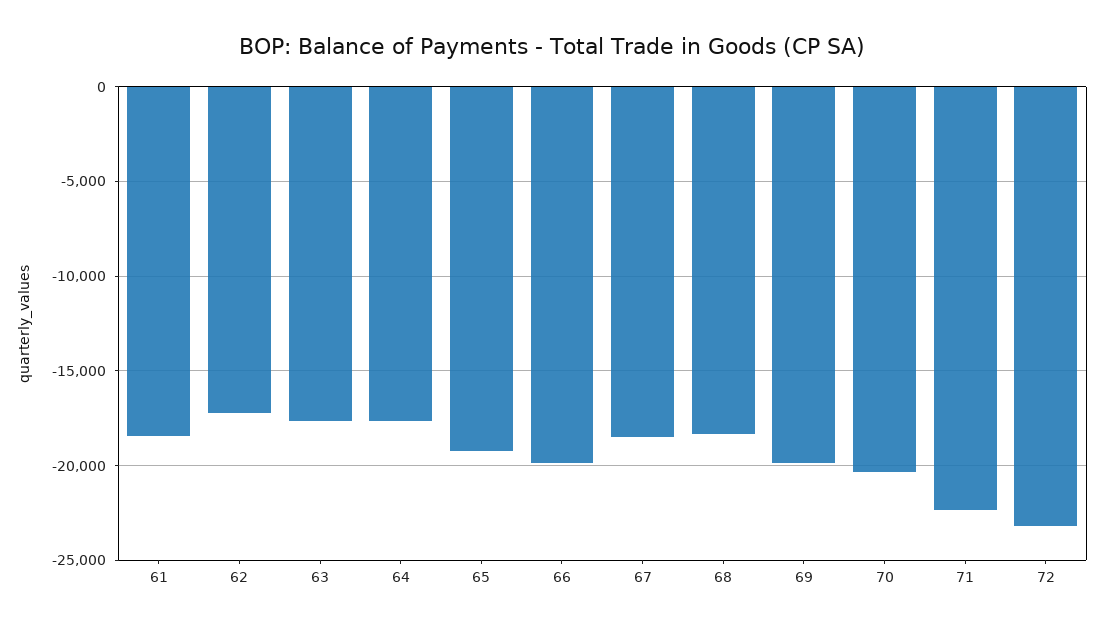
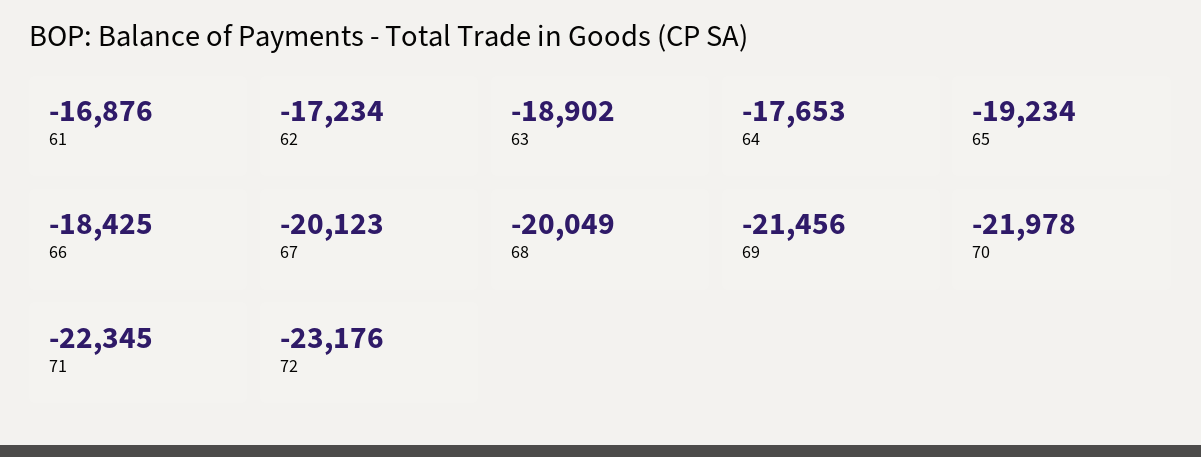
61: -18500 -> -16876
63: -17500 -> -18902
66: -20000 -> -18425
67: -18500 -> -20123
68: -18500 -> -20049
69: -20000 -> -21456
70: -20500 -> -21978

